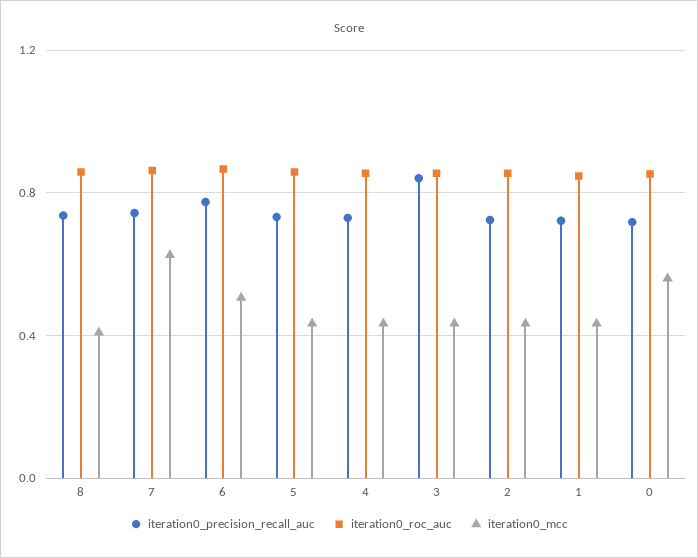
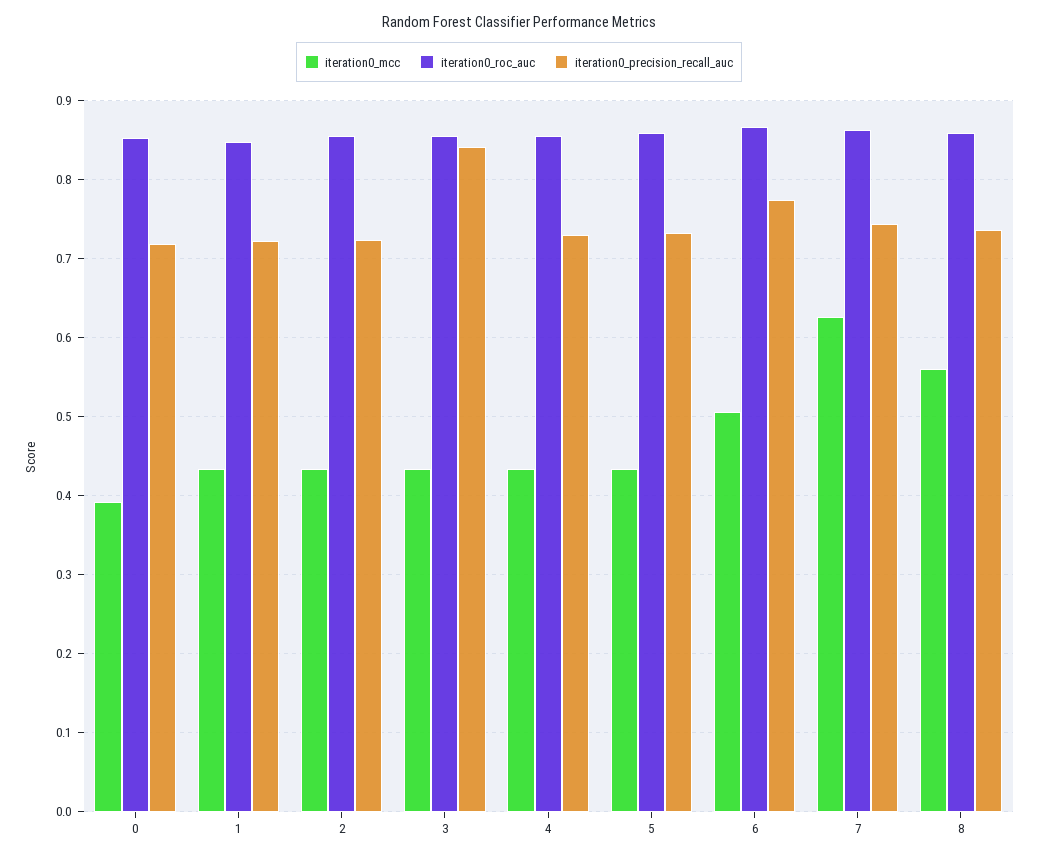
iteration0_mcc, 8: 0.4 -> 0.56
iteration0_mcc, 0: 0.55 -> 0.39

